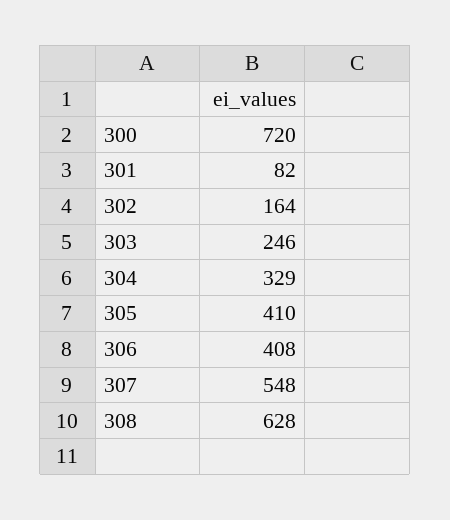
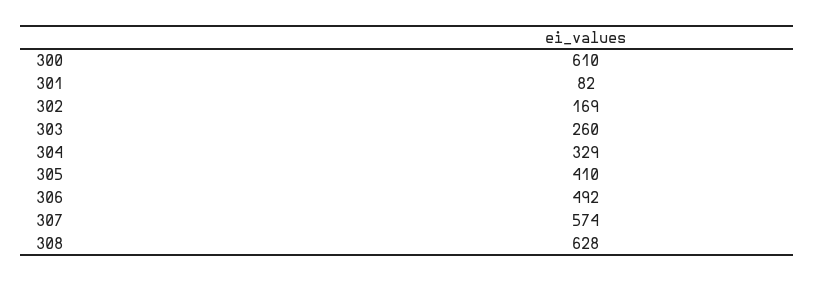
300: 720 -> 610
302: 164 -> 169
303: 246 -> 260
306: 408 -> 492
307: 548 -> 574

